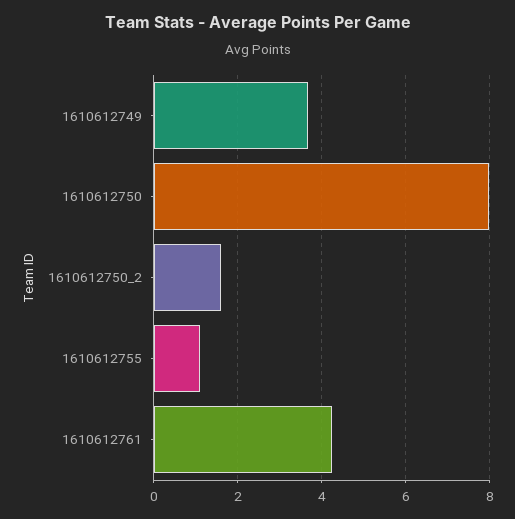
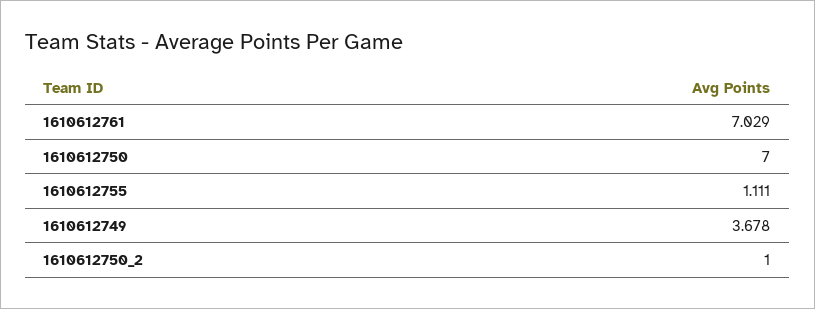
1610612750: 8 -> 7
1610612750_2: 1.6 -> 1
1610612761: 4.2 -> 7.029

